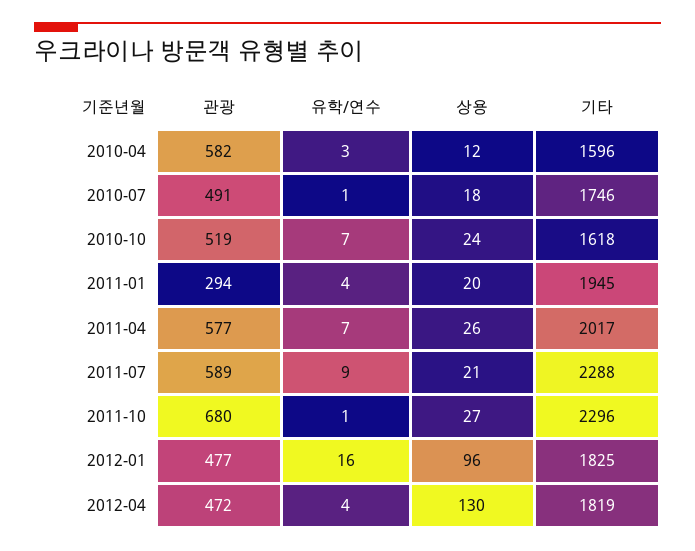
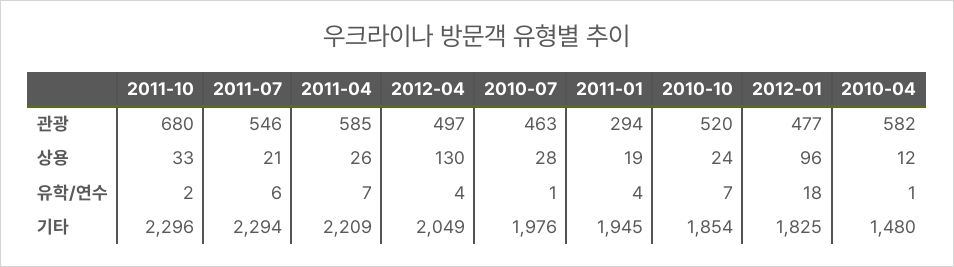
유학/연수, 2010-04: 3 -> 1
기타, 2010-04: 1596 -> 1480
관광, 2010-07: 491 -> 463
상용, 2010-07: 18 -> 28
기타, 2010-07: 1746 -> 1976
관광, 2010-10: 519 -> 520
기타, 2010-10: 1618 -> 1854
상용, 2011-01: 20 -> 19
관광, 2011-04: 577 -> 585
기타, 2011-04: 2017 -> 2209
관광, 2011-07: 589 -> 546
유학/연수, 2011-07: 9 -> 6
기타, 2011-07: 2288 -> 2294
유학/연수, 2011-10: 1 -> 2
상용, 2011-10: 27 -> 33
유학/연수, 2012-01: 16 -> 18
관광, 2012-04: 472 -> 497
기타, 2012-04: 1819 -> 2049

